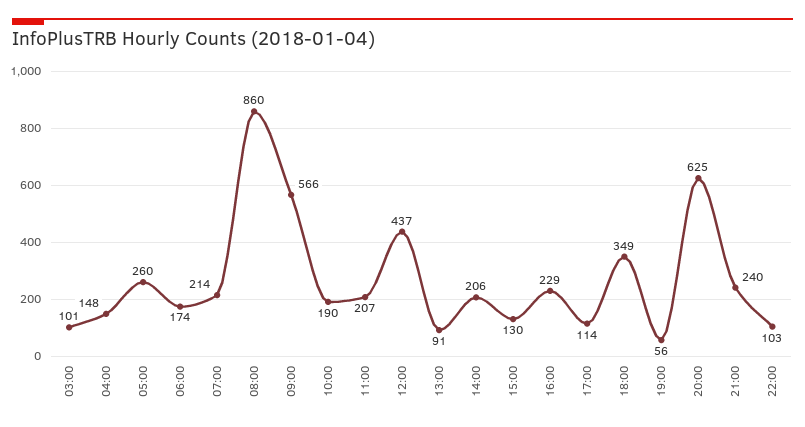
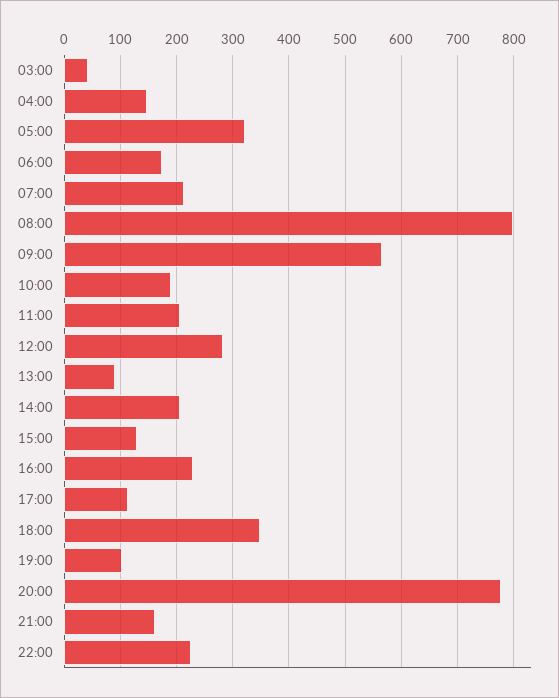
03:00: 101 -> 40
05:00: 260 -> 320
08:00: 860 -> 800
12:00: 437 -> 280
19:00: 56 -> 100
20:00: 625 -> 780
21:00: 240 -> 160
22:00: 103 -> 220

